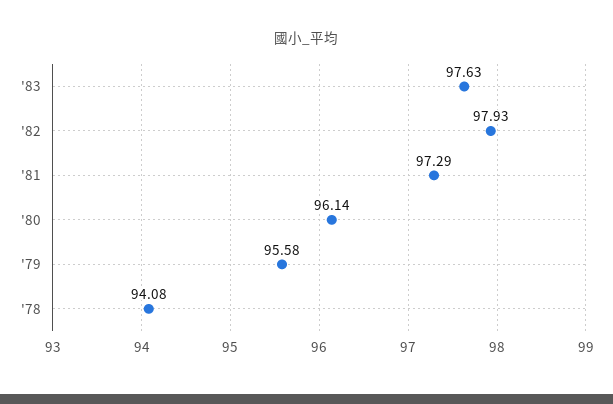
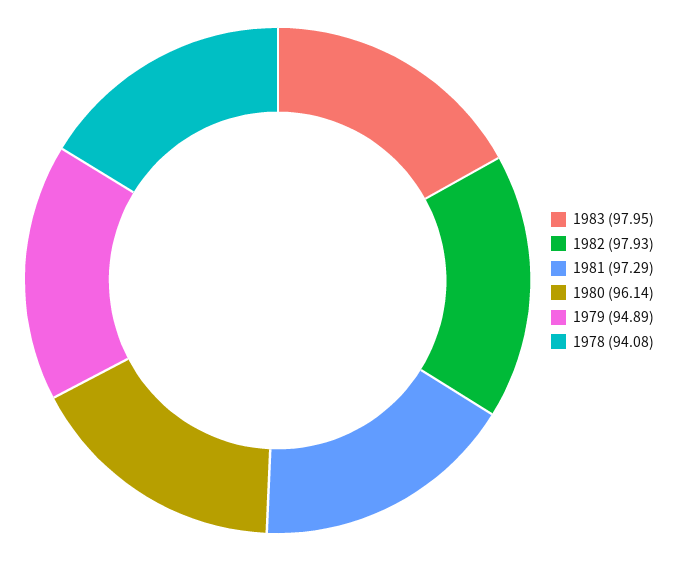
'83: 97.63 -> 97.95
'79: 95.58 -> 94.89

